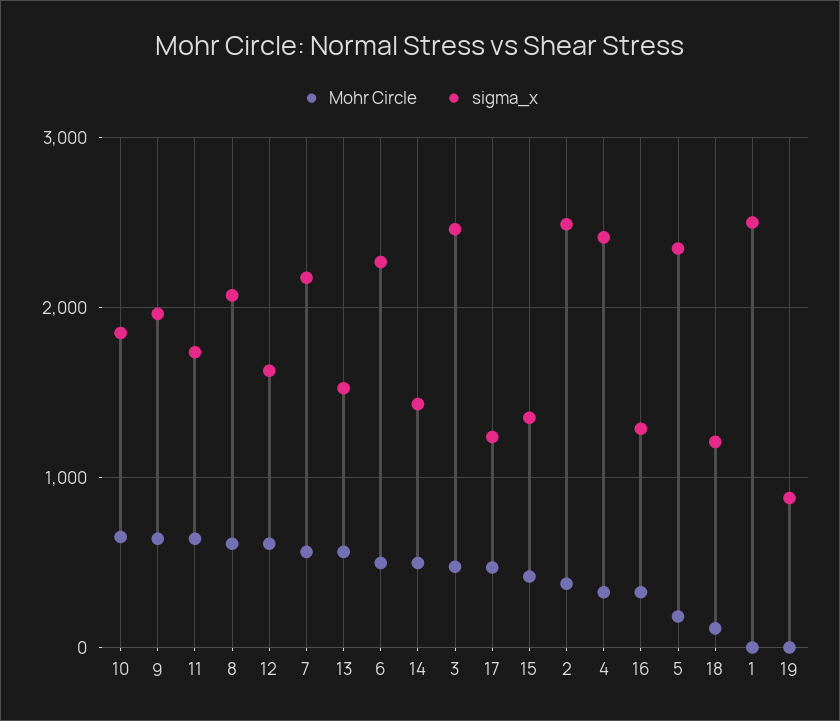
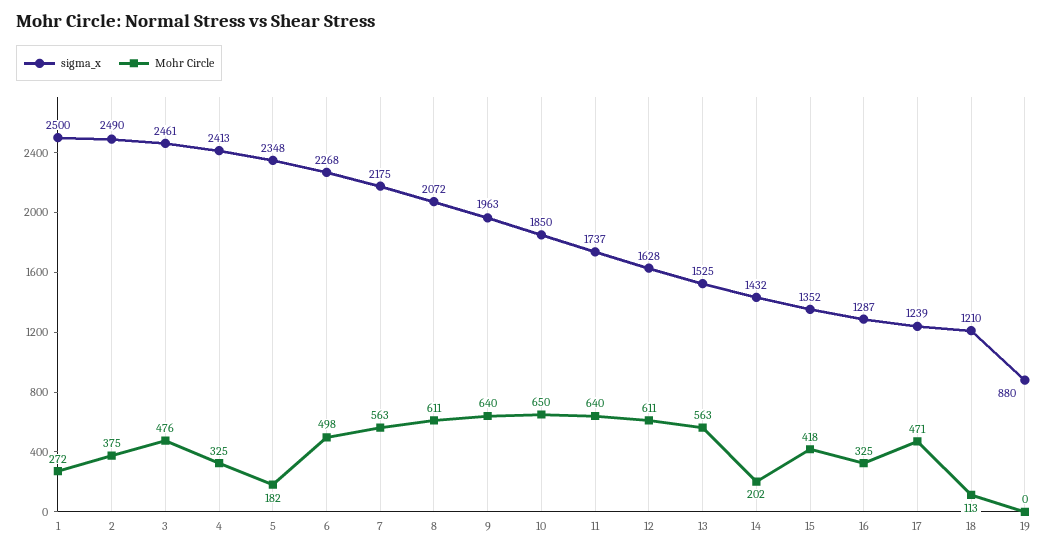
Mohr Circle, 14: 500 -> 202
Mohr Circle, 1: 0 -> 272

